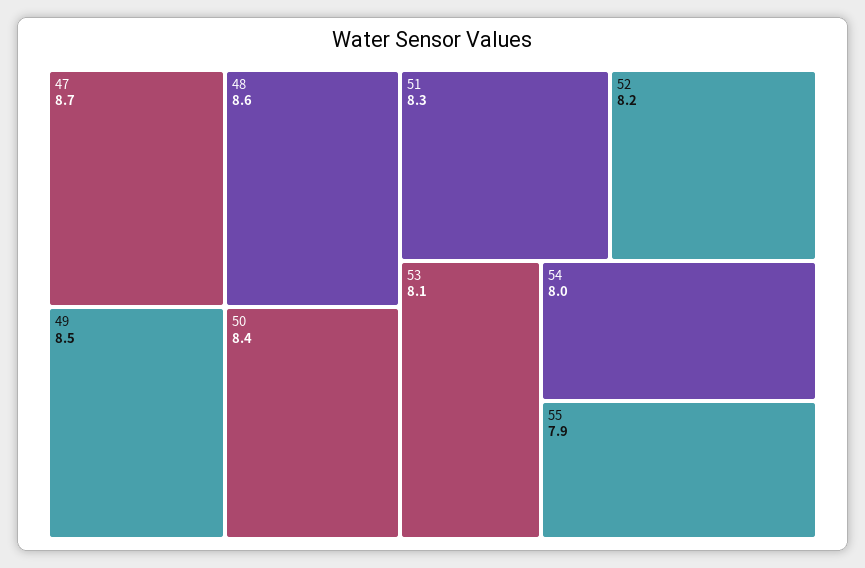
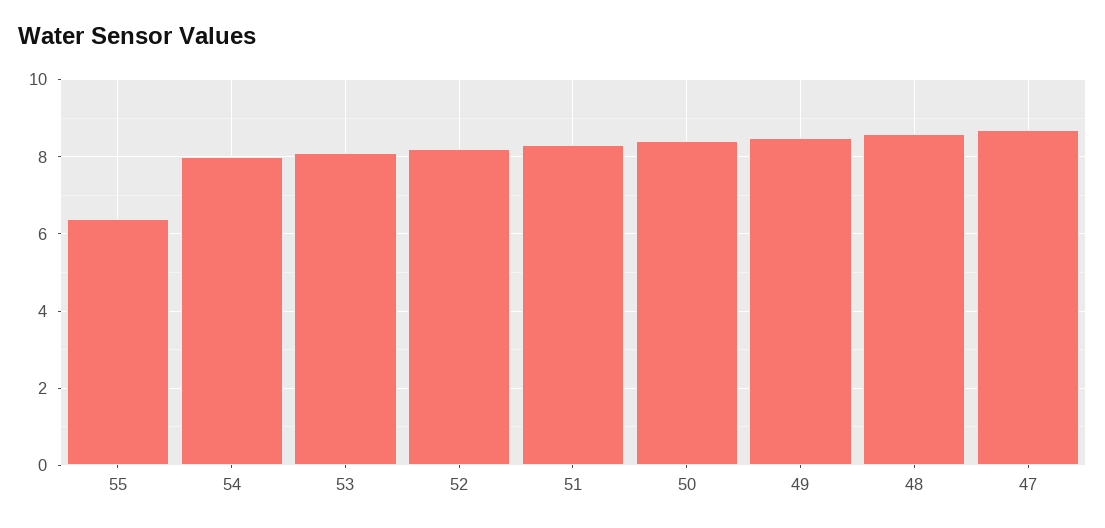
55: 7.9 -> 6.5

